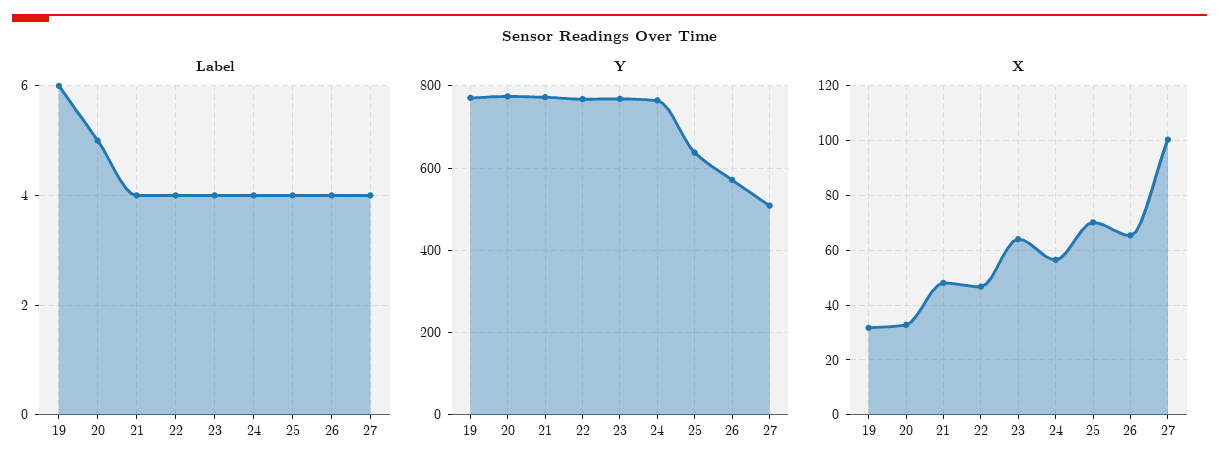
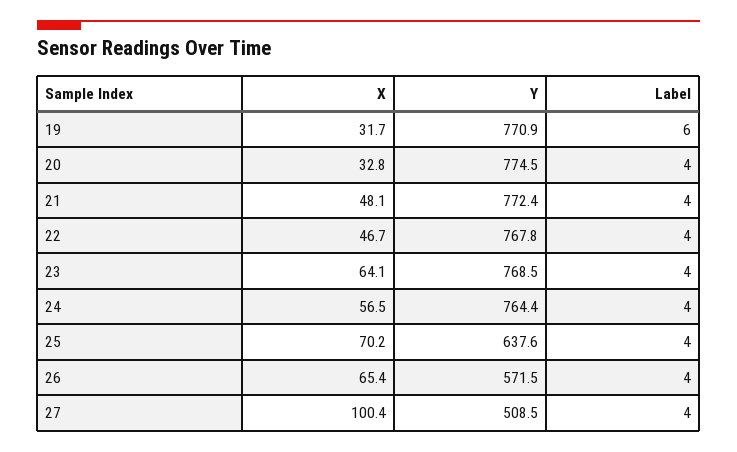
Label, 20: 5 -> 4

